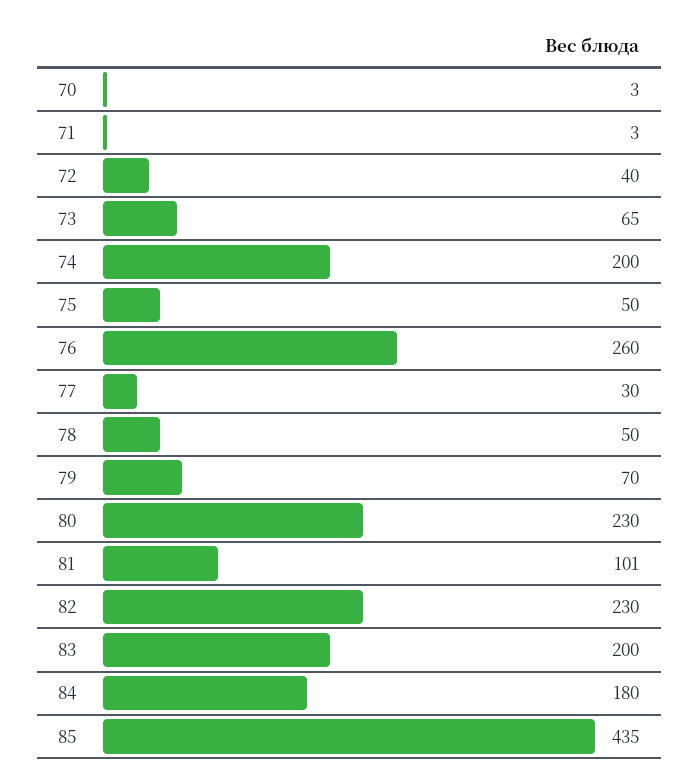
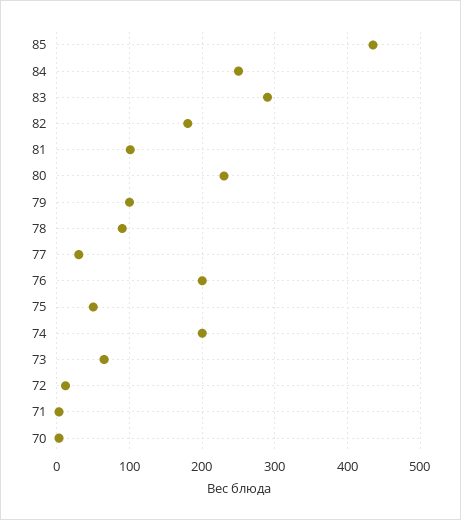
72: 40 -> 10
76: 260 -> 200
78: 50 -> 90
79: 70 -> 100
82: 230 -> 180
83: 200 -> 290
84: 180 -> 250

